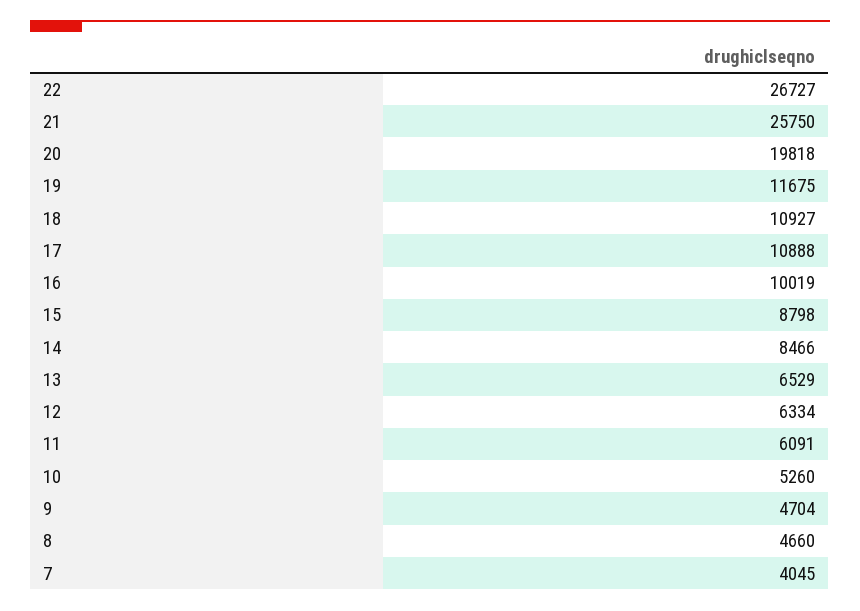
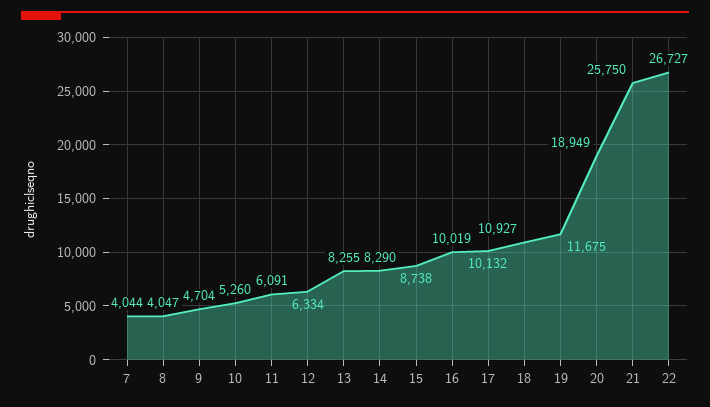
20: 19818 -> 18949
17: 10888 -> 10132
15: 8798 -> 8738
14: 8466 -> 8290
13: 6529 -> 8255
8: 4660 -> 4047
7: 4045 -> 4044

